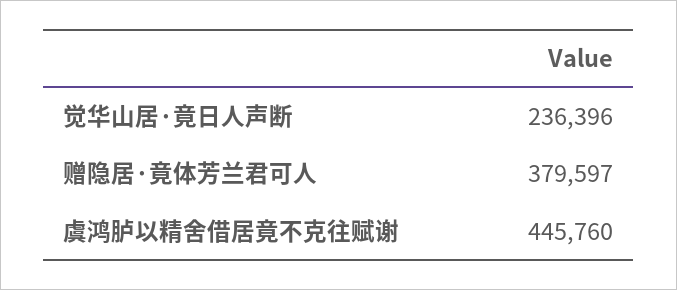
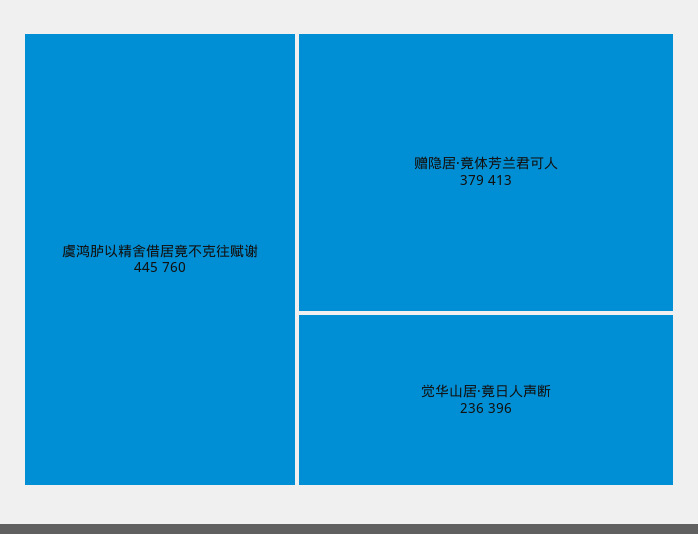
赠隐居·竟体芳兰君可人: 379597 -> 379413

